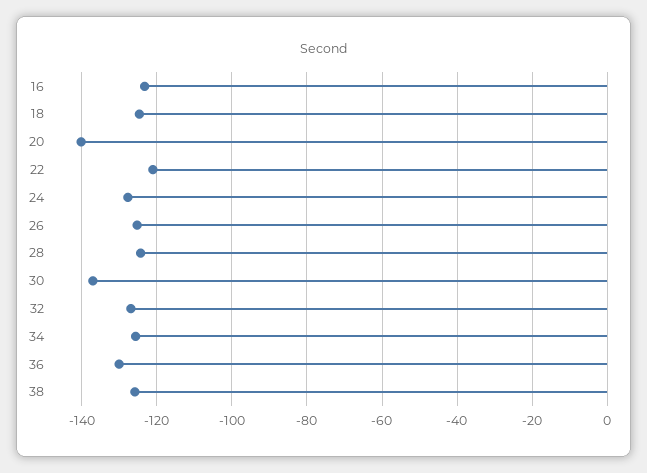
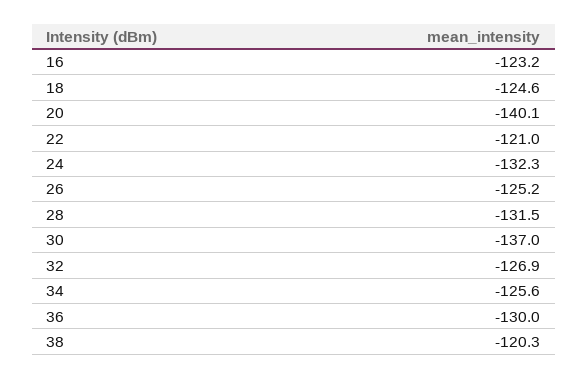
24: -128 -> -132.3
28: -124 -> -131.5
38: -126 -> -120.3

